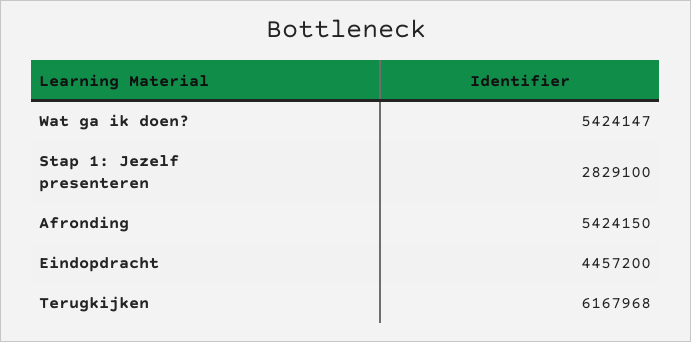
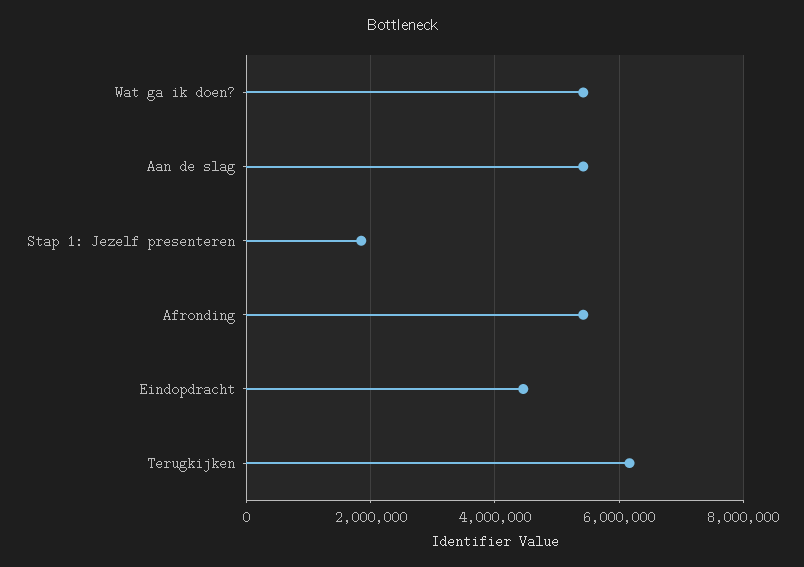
Stap 1: Jezelf presenteren: 2829100 -> 1800000
Aan de slag: none -> 5400000

